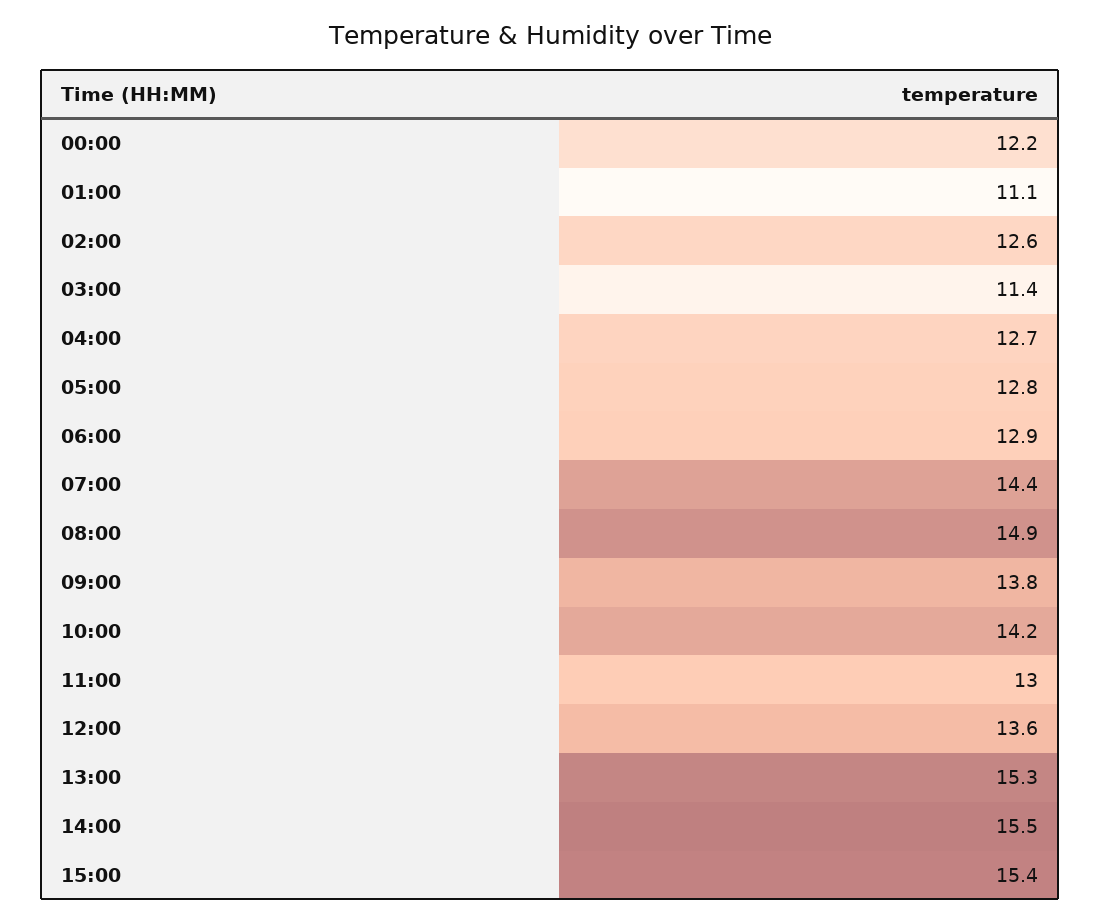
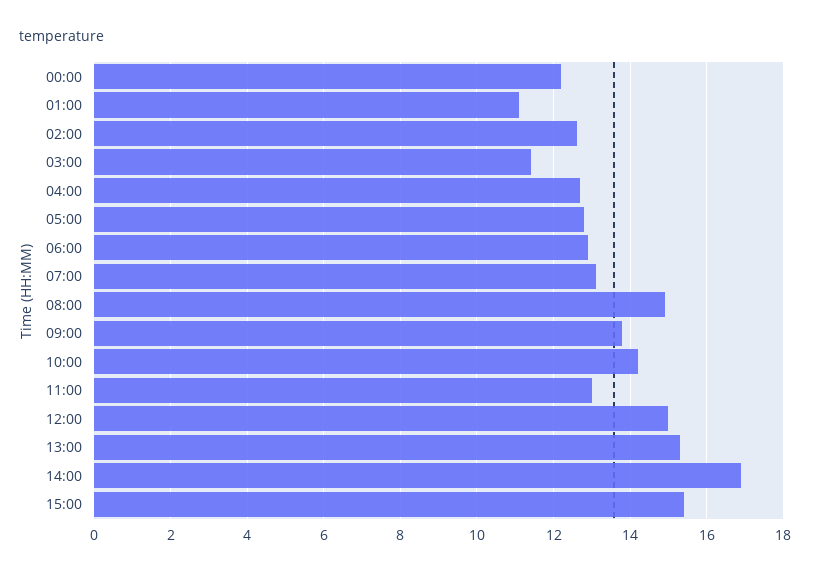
07:00: 14.4 -> 13
12:00: 13.6 -> 15
14:00: 15.5 -> 17

